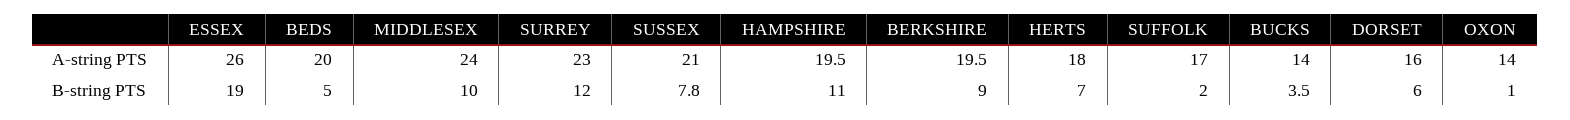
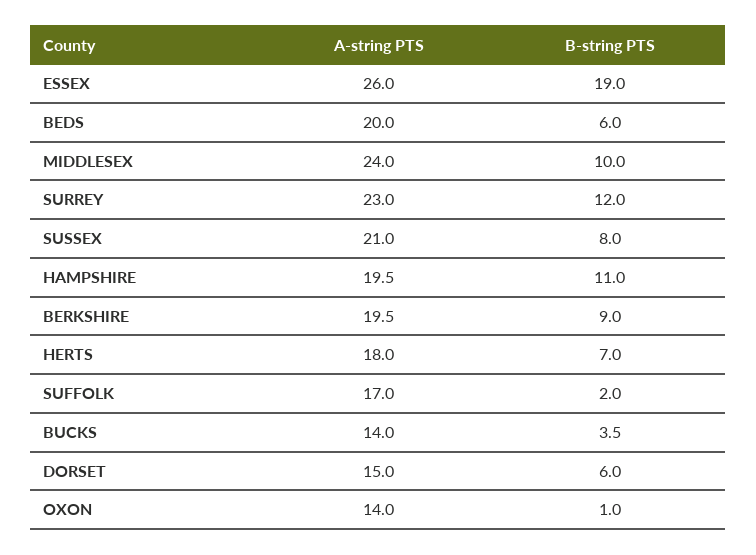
DORSET, A-string PTS: 16 -> 15
BEDS, B-string PTS: 5 -> 6
SUSSEX, B-string PTS: 7.8 -> 8

